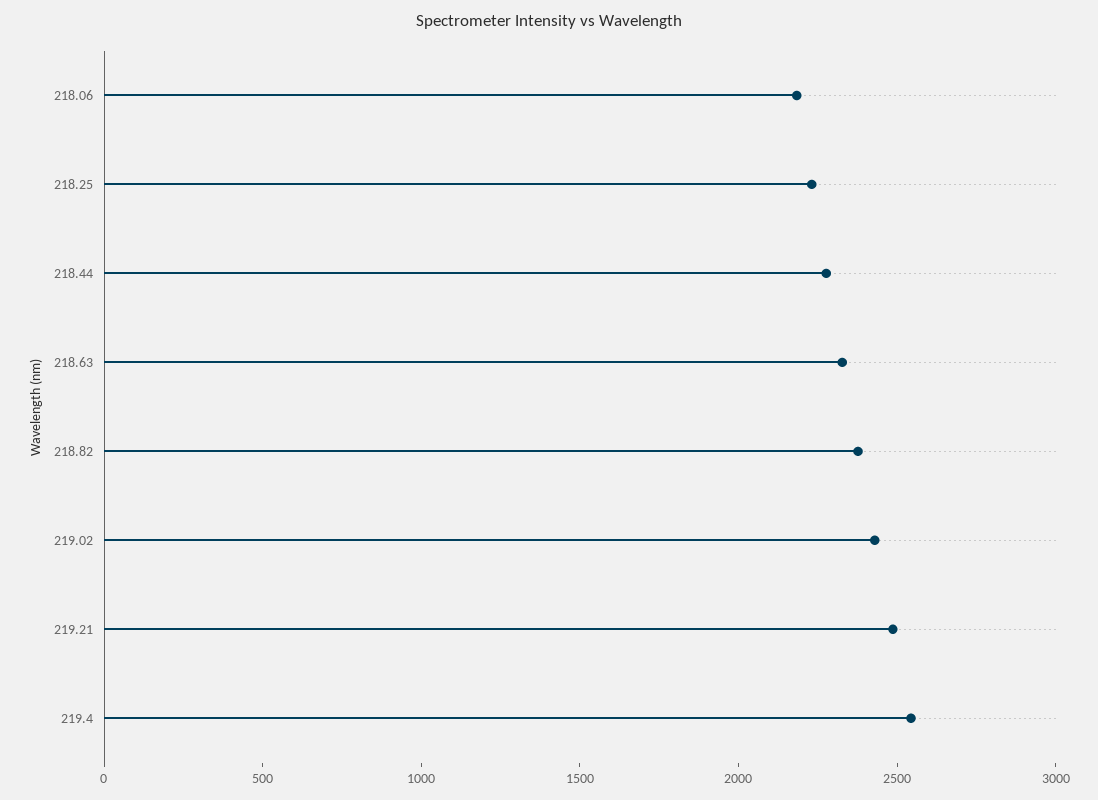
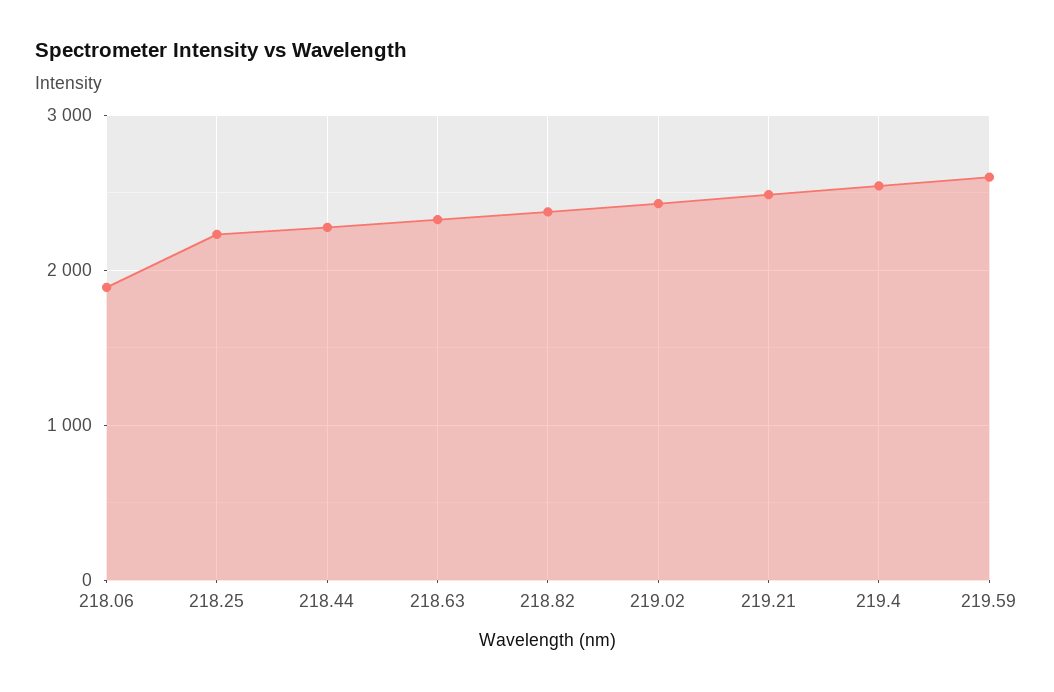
218.06: 2200 -> 1900
219.59: none -> 2600

